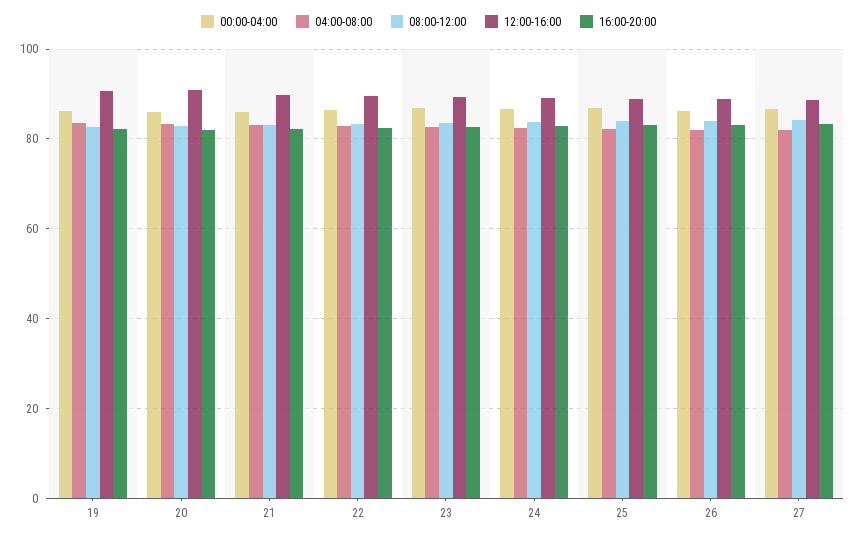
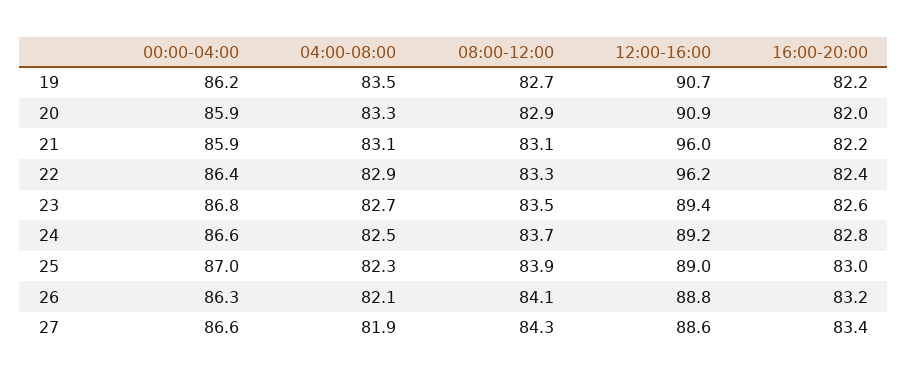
12:00-16:00, 21: 90 -> 96
12:00-16:00, 22: 90 -> 96.2

